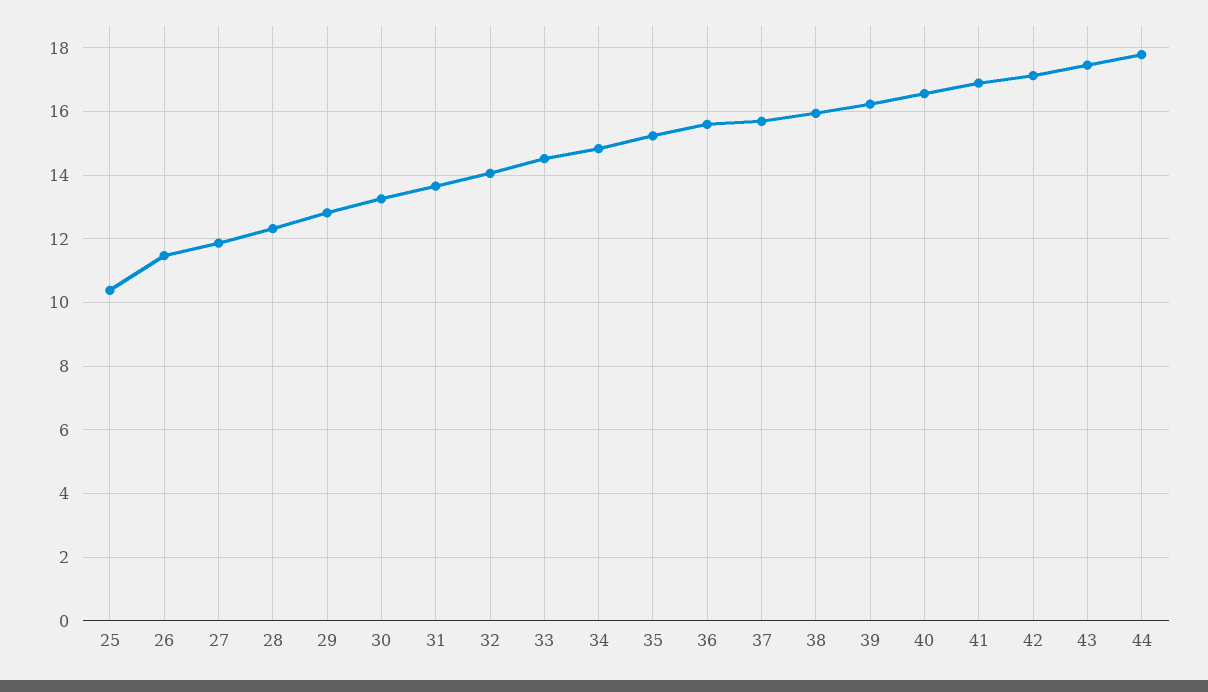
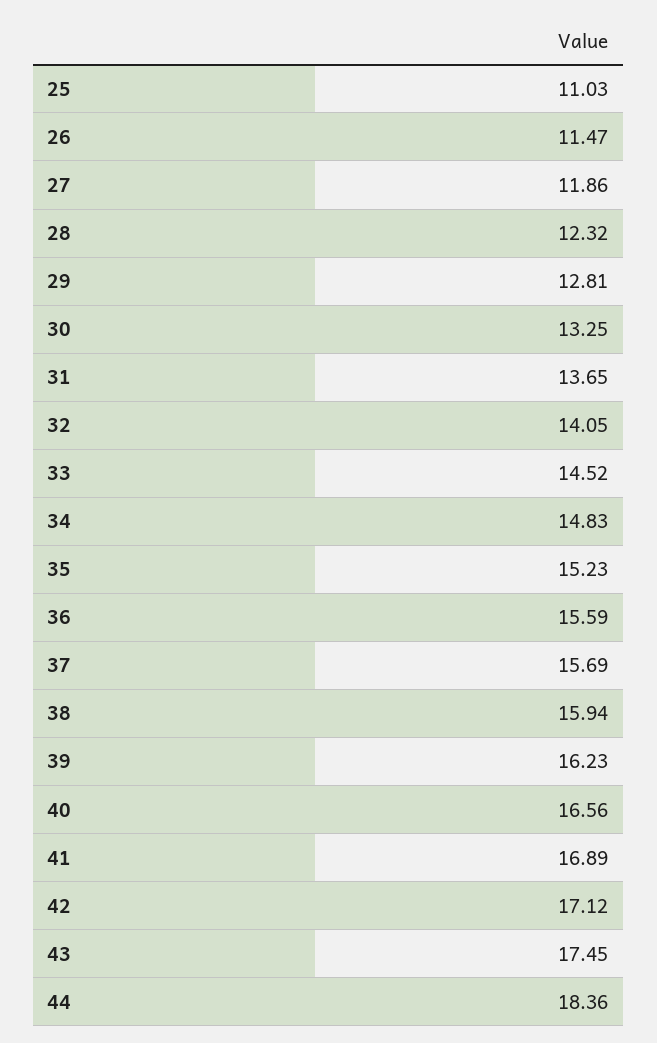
25: 10.4 -> 11.03
44: 17.8 -> 18.36

